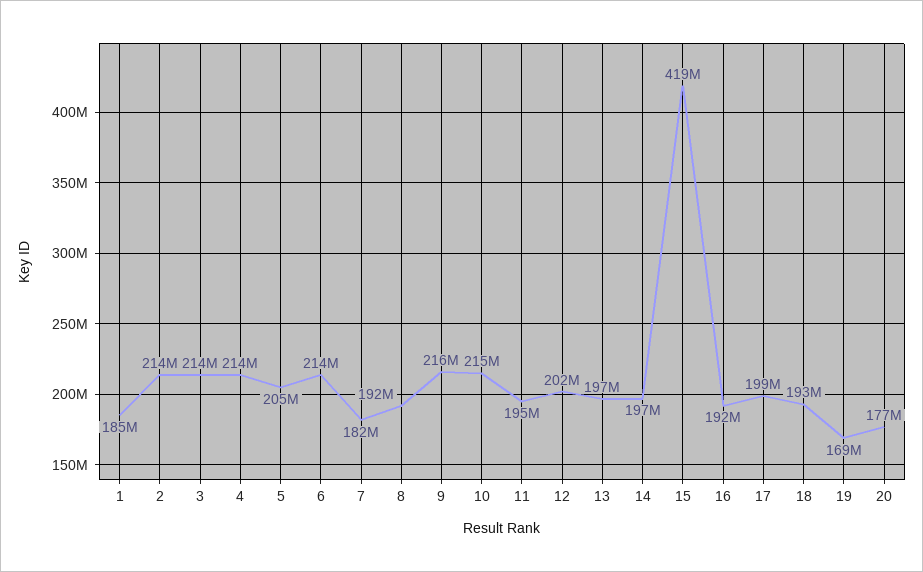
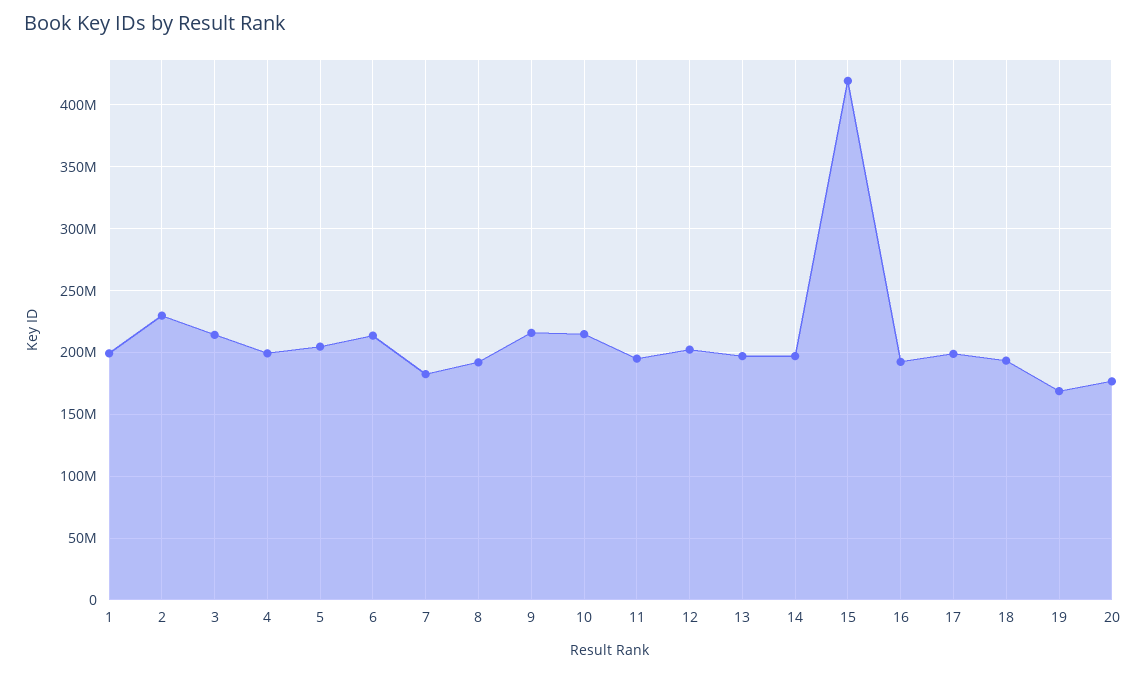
1: 185000000 -> 200000000
2: 214000000 -> 230000000
4: 214000000 -> 200000000

